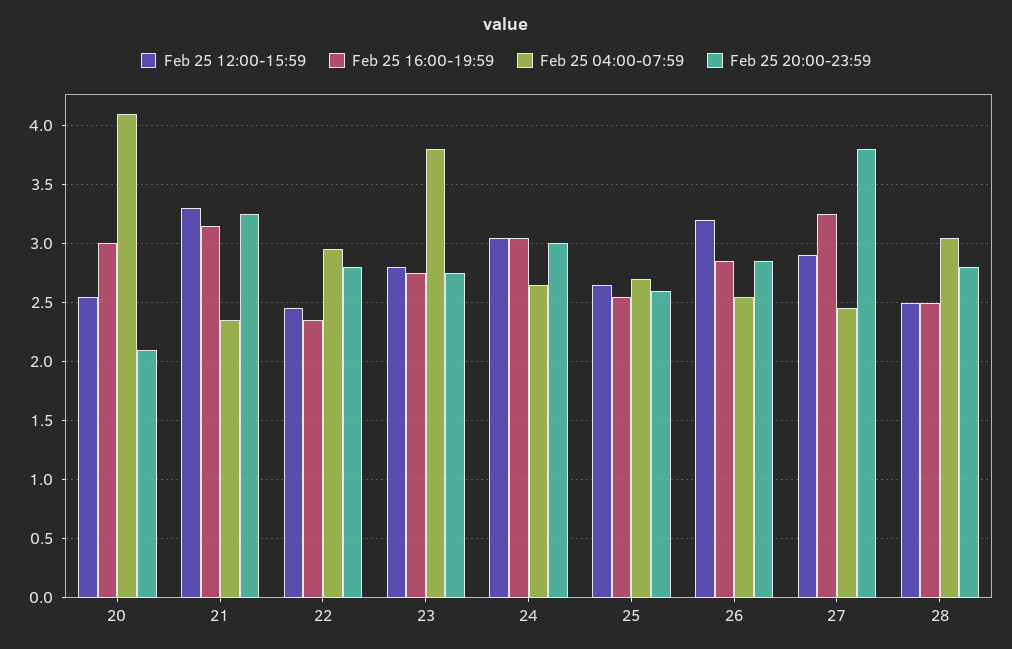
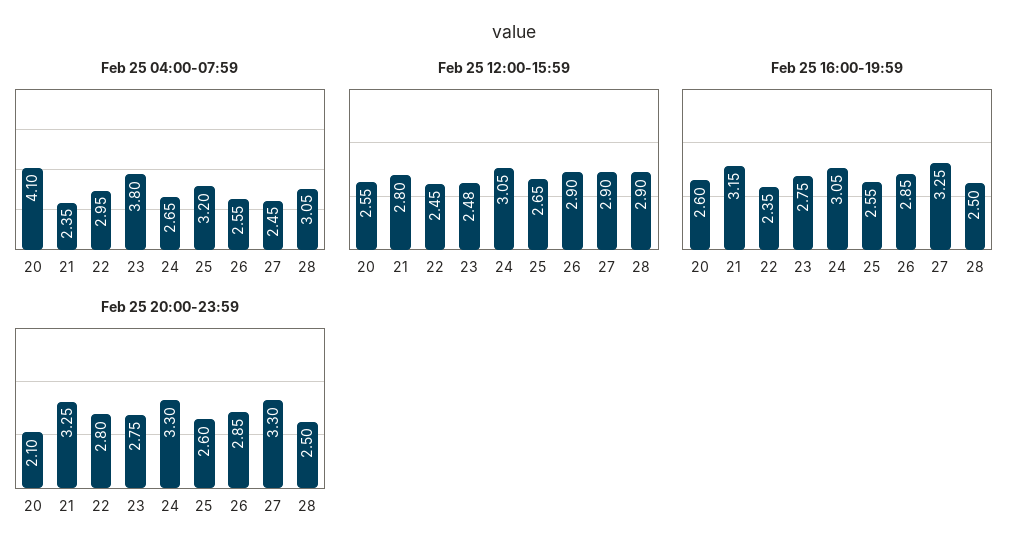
Feb 25 16:00-19:59, 20: 3 -> 2.6
Feb 25 12:00-15:59, 21: 3.3 -> 2.8
Feb 25 12:00-15:59, 23: 2.8 -> 2.48
Feb 25 20:00-23:59, 24: 3 -> 3.3
Feb 25 04:00-07:59, 25: 2.7 -> 3.2
Feb 25 12:00-15:59, 26: 3.2 -> 2.9
Feb 25 20:00-23:59, 27: 3.8 -> 3.3
Feb 25 12:00-15:59, 28: 2.5 -> 2.9
Feb 25 20:00-23:59, 28: 2.8 -> 2.5

